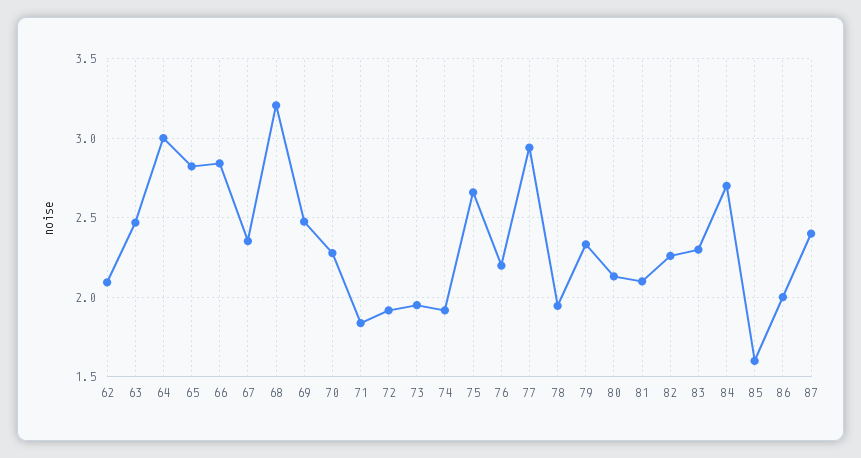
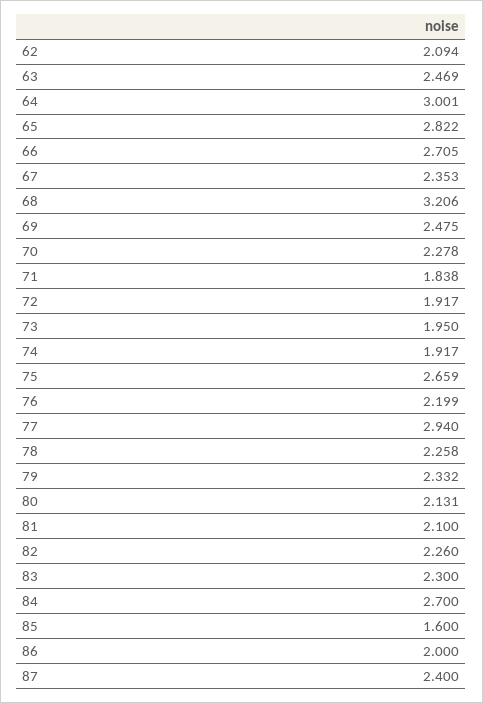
66: 2.85 -> 2.705
78: 1.95 -> 2.258

